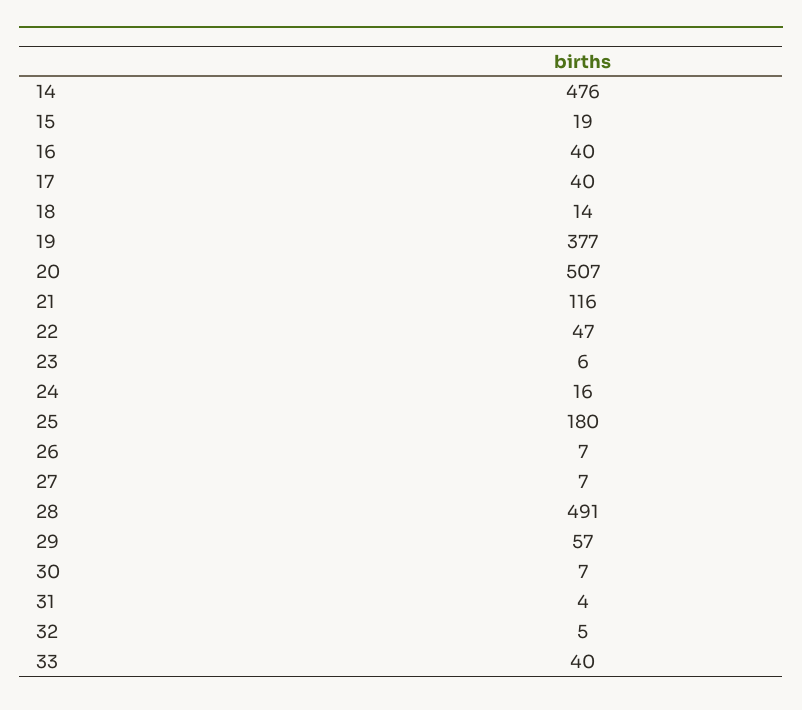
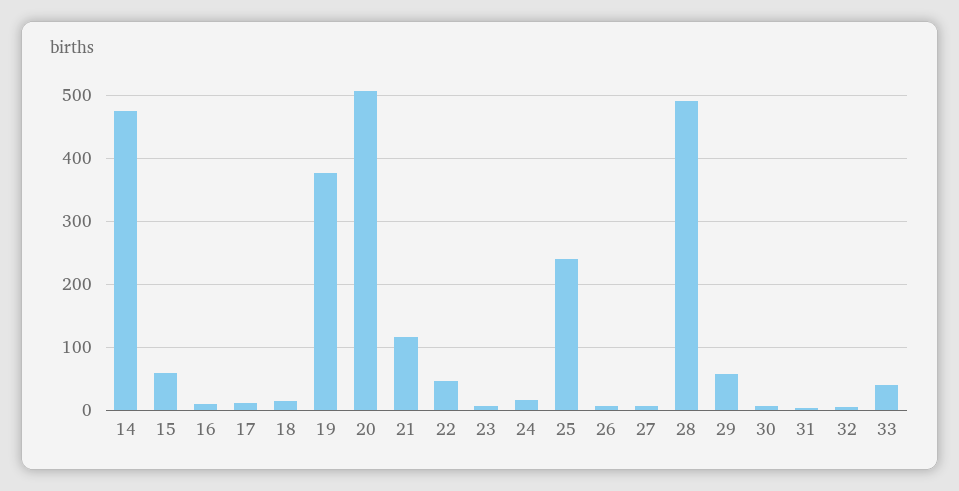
15: 19 -> 60
16: 40 -> 10
17: 40 -> 10
25: 180 -> 240

